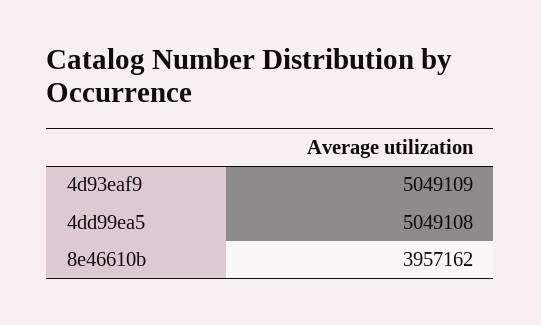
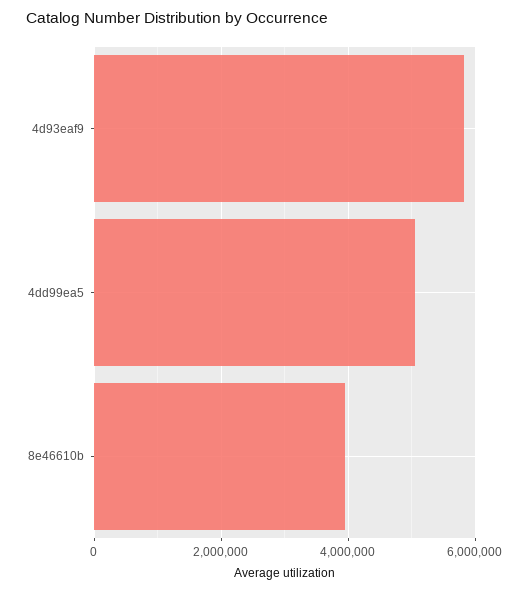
4d93eaf9: 5049109 -> 5800000

